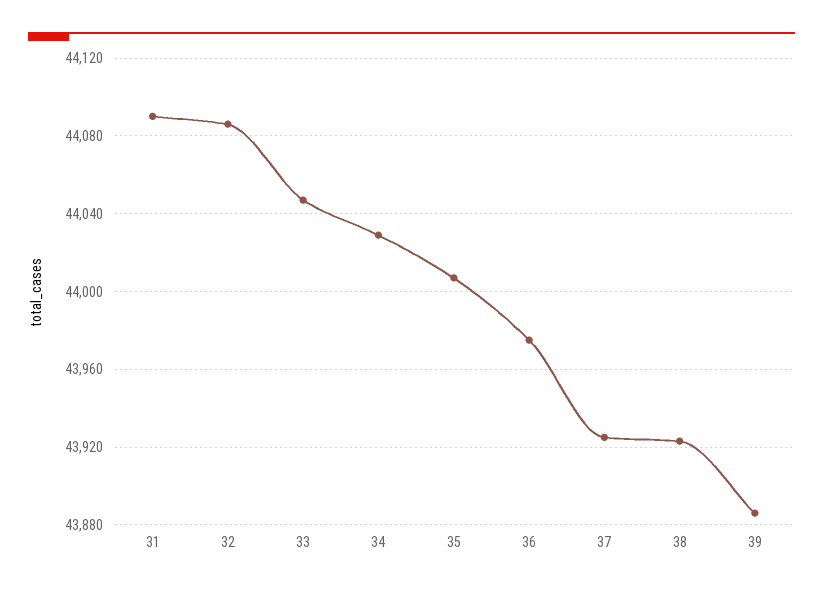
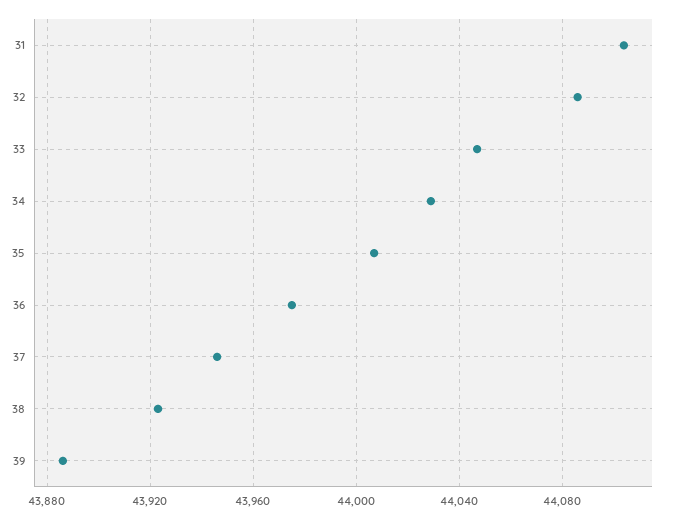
31: 44090 -> 44105
37: 43925 -> 43945

